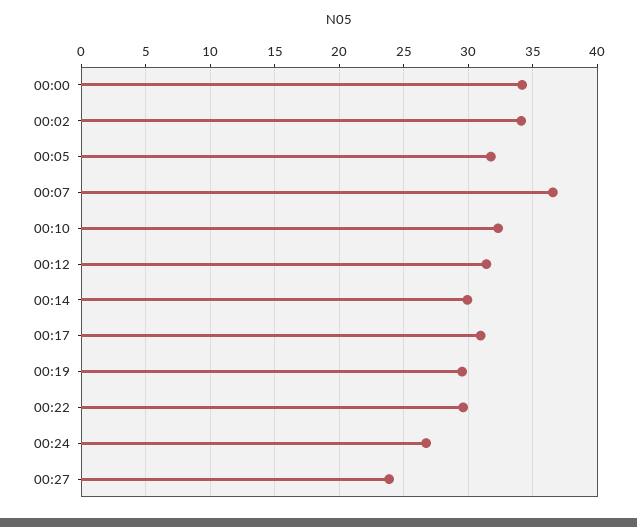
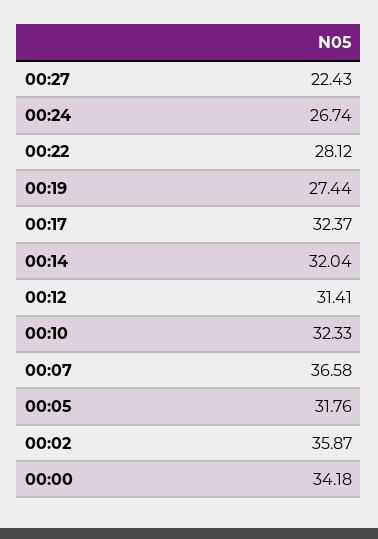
00:02: 34 -> 35.87
00:14: 30 -> 32.04
00:17: 31 -> 32.37
00:19: 29.5 -> 27.44
00:22: 29.5 -> 28.12
00:27: 24 -> 22.43

